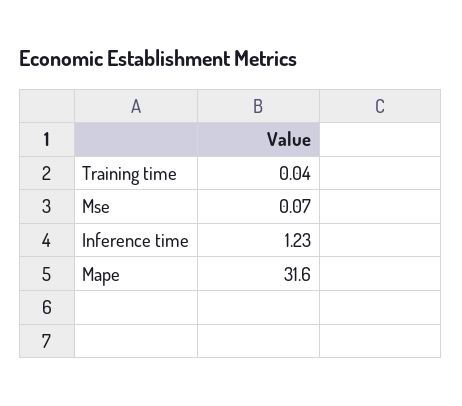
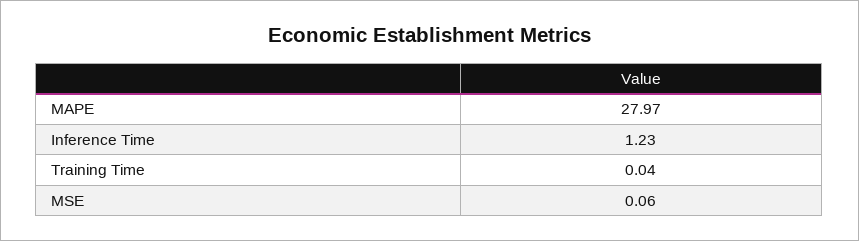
Mse: 0.07 -> 0.06
Mape: 31.6 -> 27.97

